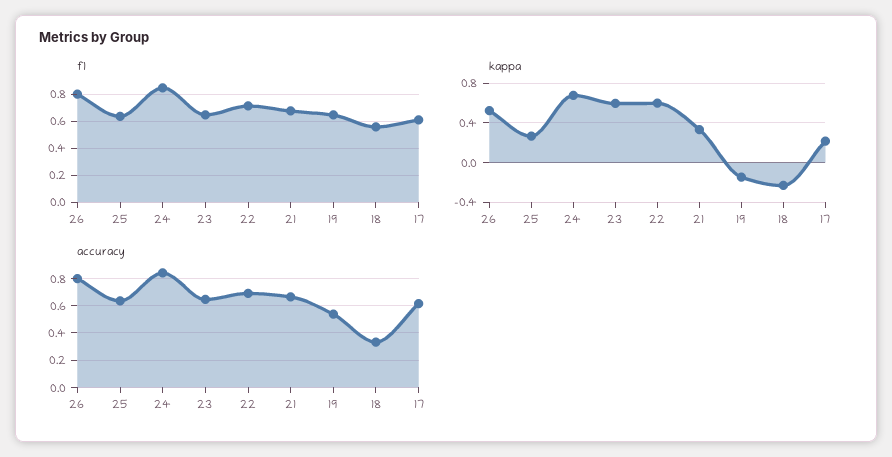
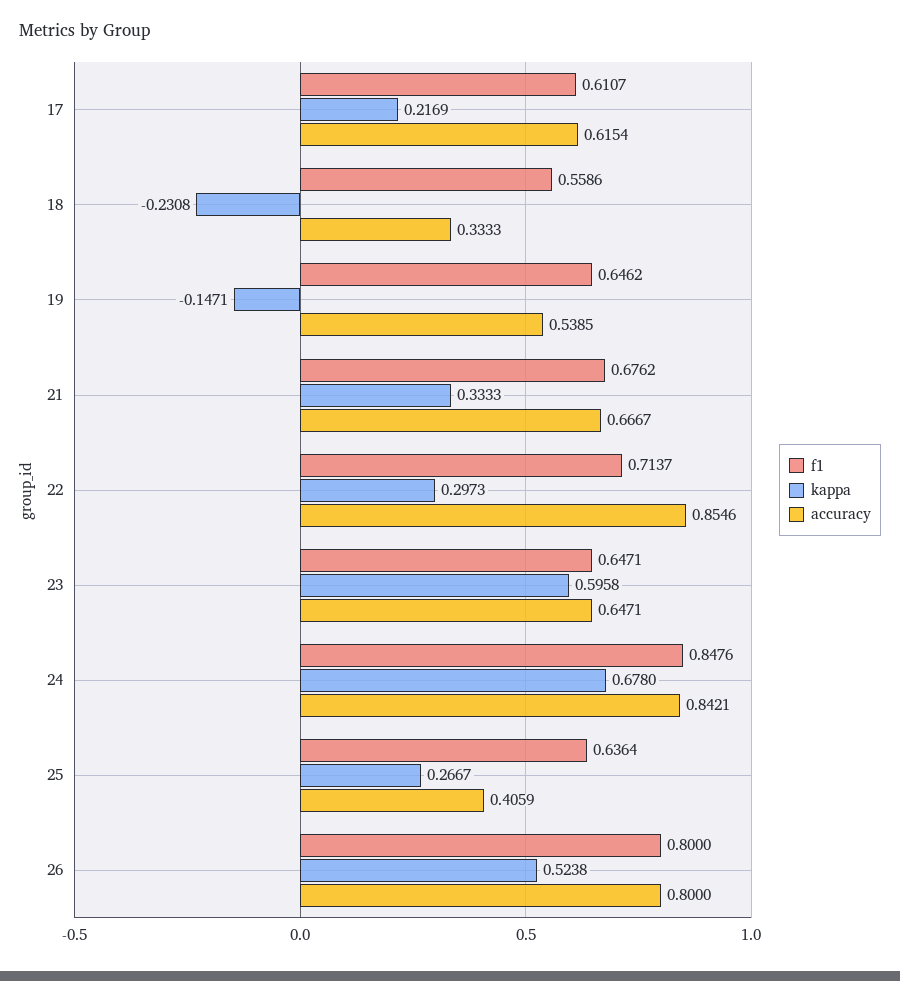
kappa, 22: 0.6 -> 0.2973
accuracy, 25: 0.65 -> 0.4059
accuracy, 22: 0.7 -> 0.8546

